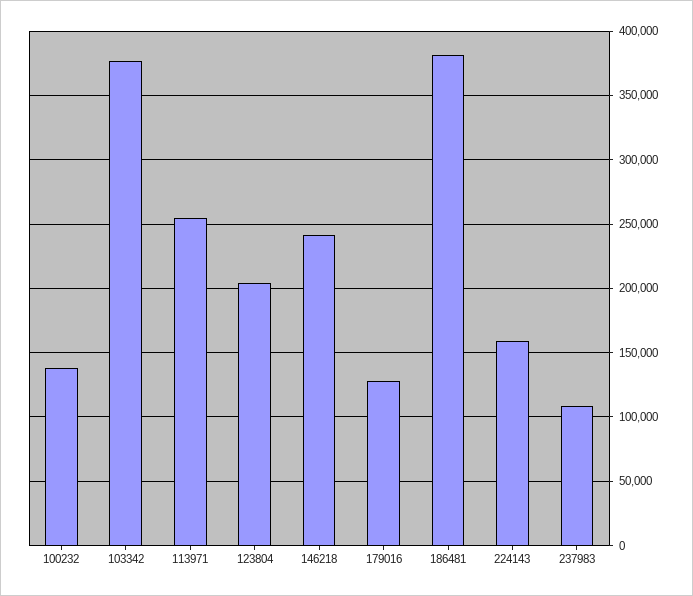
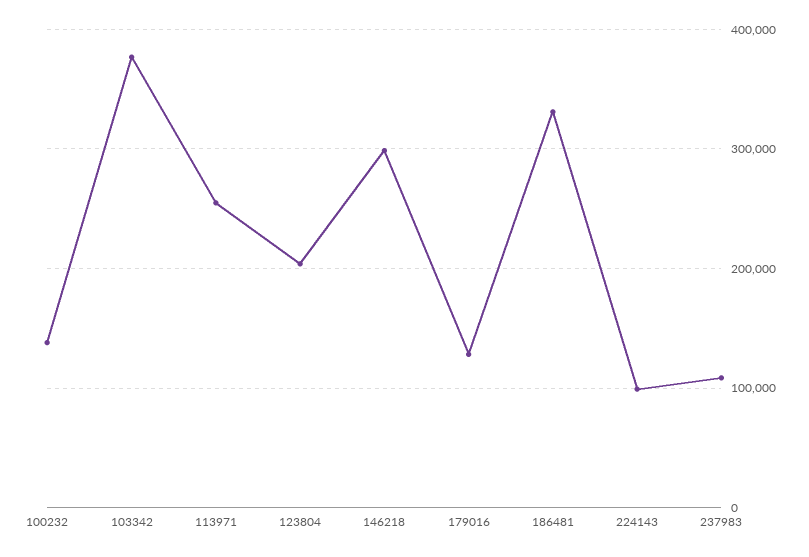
146218: 240000 -> 300000
186481: 380000 -> 330000
224143: 160000 -> 100000

